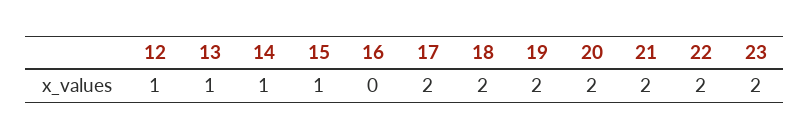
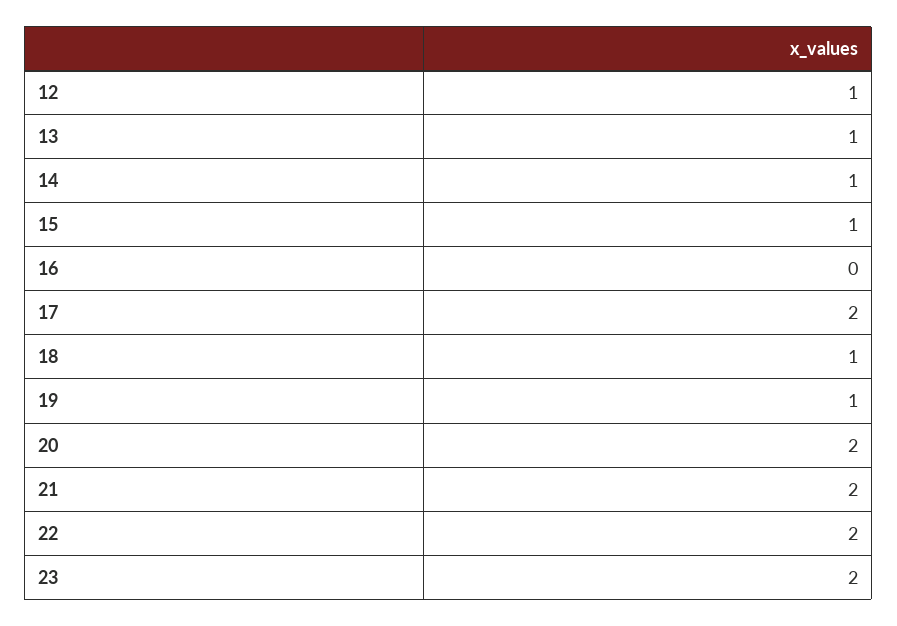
18: 2 -> 1
19: 2 -> 1

